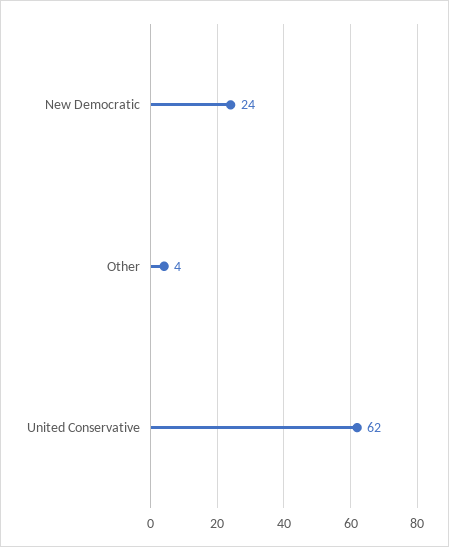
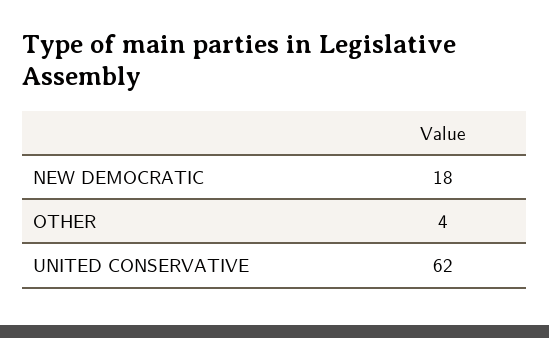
New Democratic: 24 -> 18

